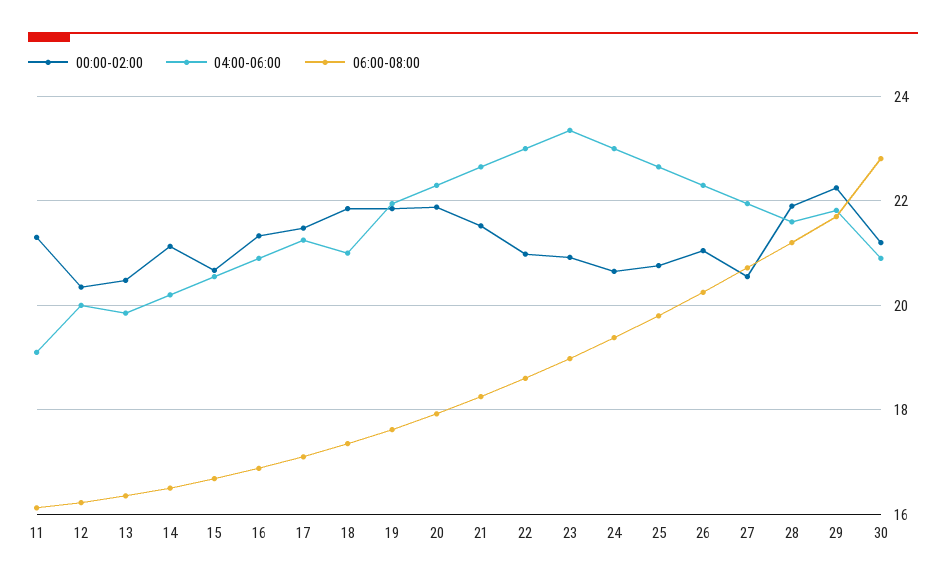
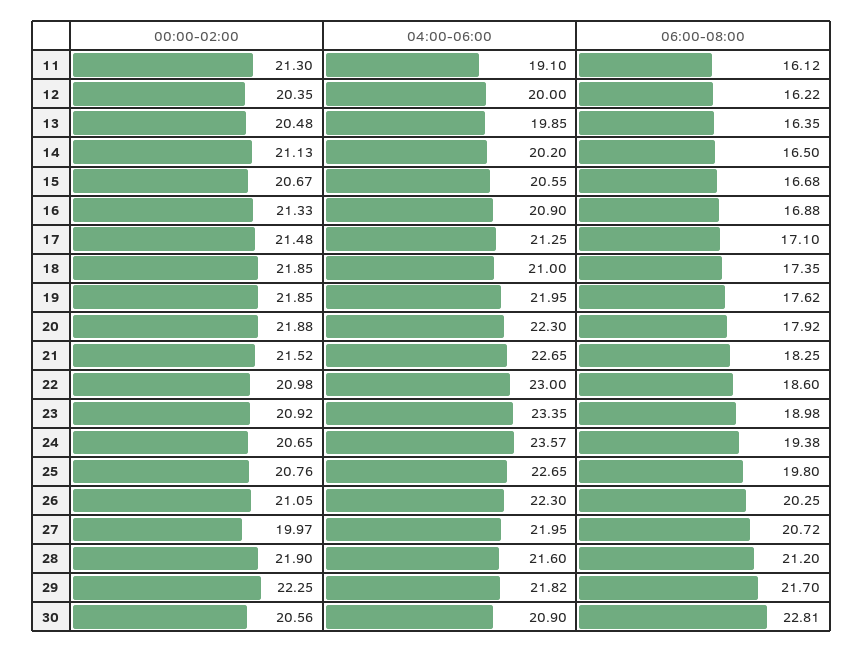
04:00-06:00, 24: 23 -> 23.57
00:00-02:00, 27: 20.6 -> 19.97
00:00-02:00, 30: 21.2 -> 20.56

